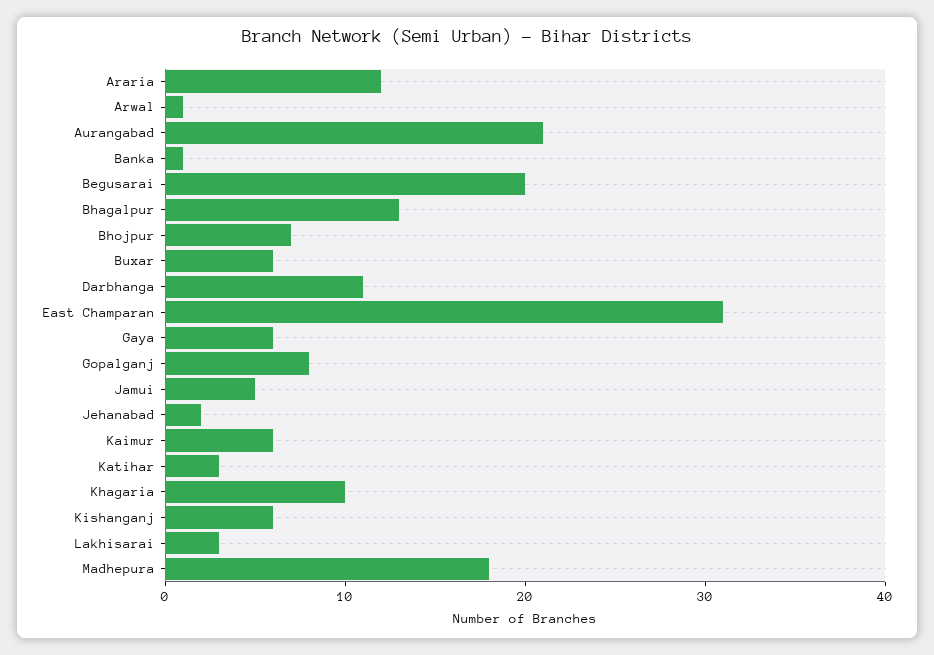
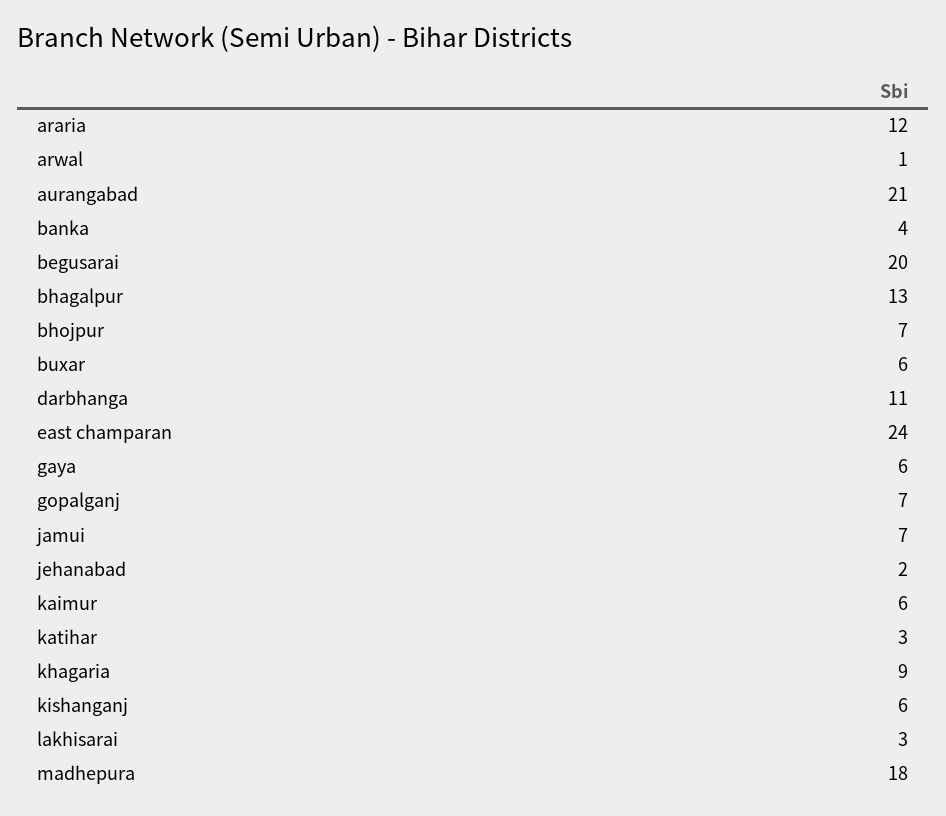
Banka: 1 -> 4
East Champaran: 31 -> 24
Gopalganj: 8 -> 7
Jamui: 5 -> 7
Khagaria: 10 -> 9

